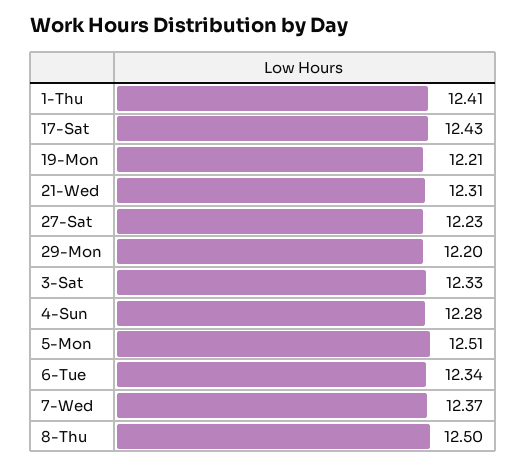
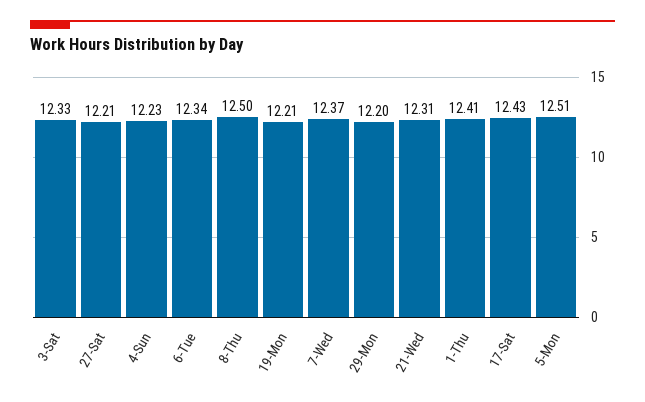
27-Sat: 12.23 -> 12.21
4-Sun: 12.28 -> 12.23

